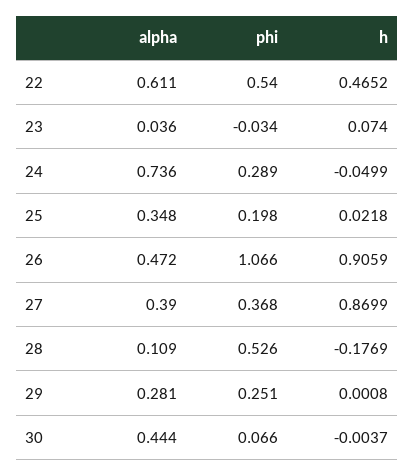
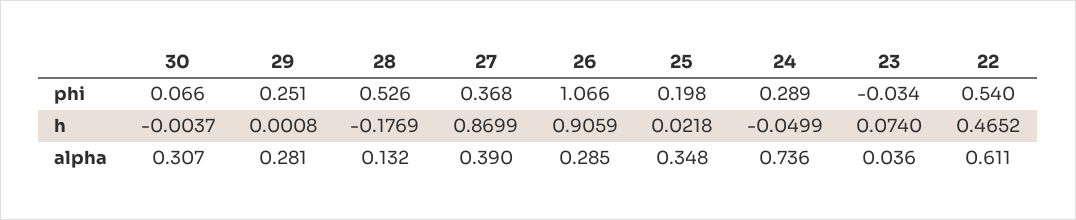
alpha, 26: 0.472 -> 0.285
alpha, 28: 0.109 -> 0.132
alpha, 30: 0.444 -> 0.307

